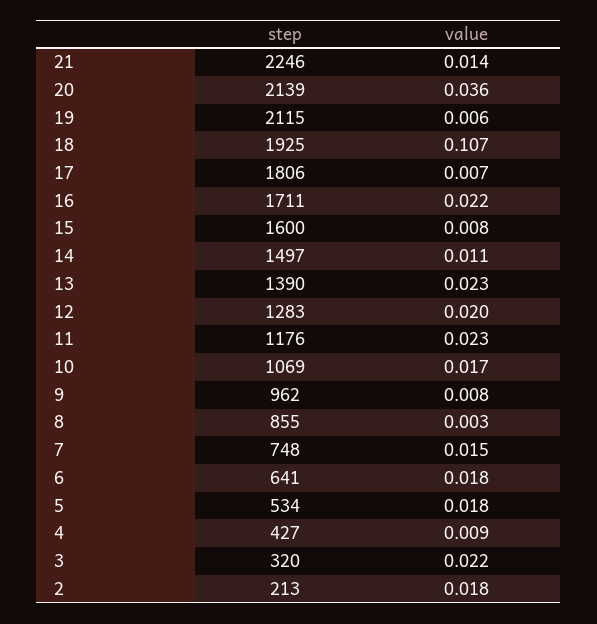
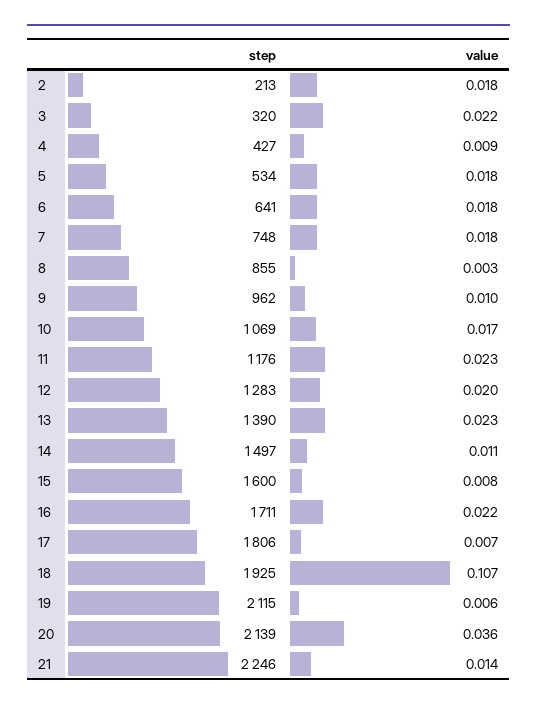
value, 9: 0.008 -> 0.01
value, 7: 0.015 -> 0.018

